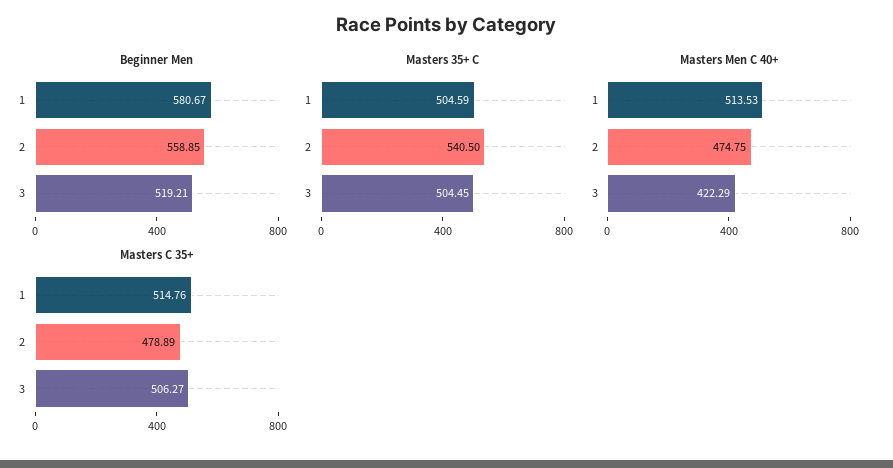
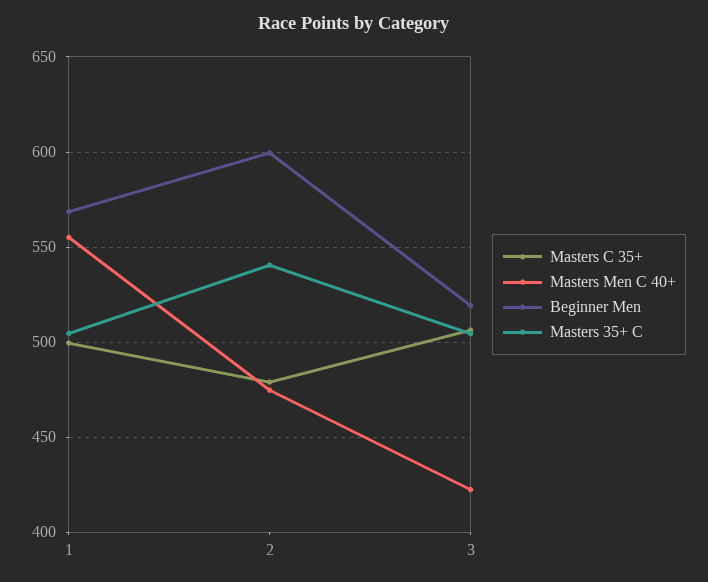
Beginner Men, 1: 580.67 -> 570
Beginner Men, 2: 558.85 -> 600
Masters Men C 40+, 1: 513.53 -> 555
Masters C 35+, 1: 514.76 -> 500

